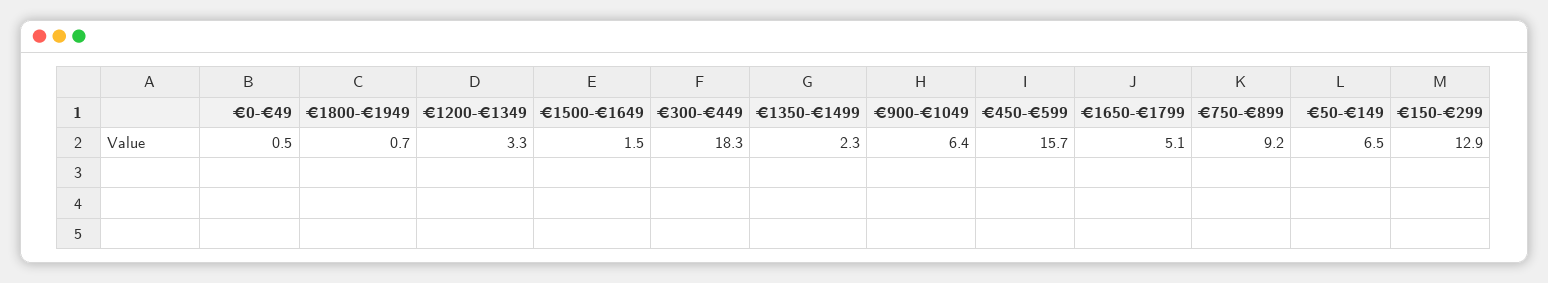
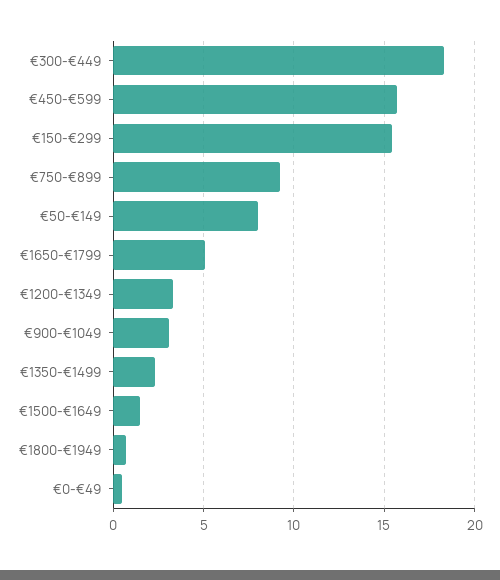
€900-€1049: 6.4 -> 3
€50-€149: 6.5 -> 8
€150-€299: 12.9 -> 15.5

